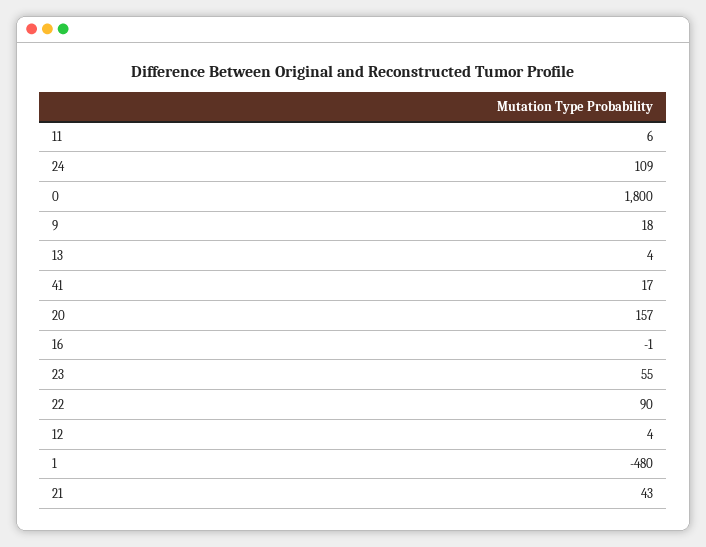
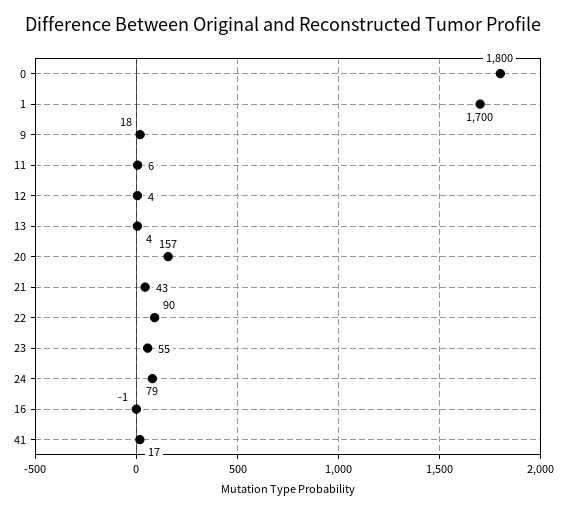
24: 109 -> 79
1: -480 -> 1700

